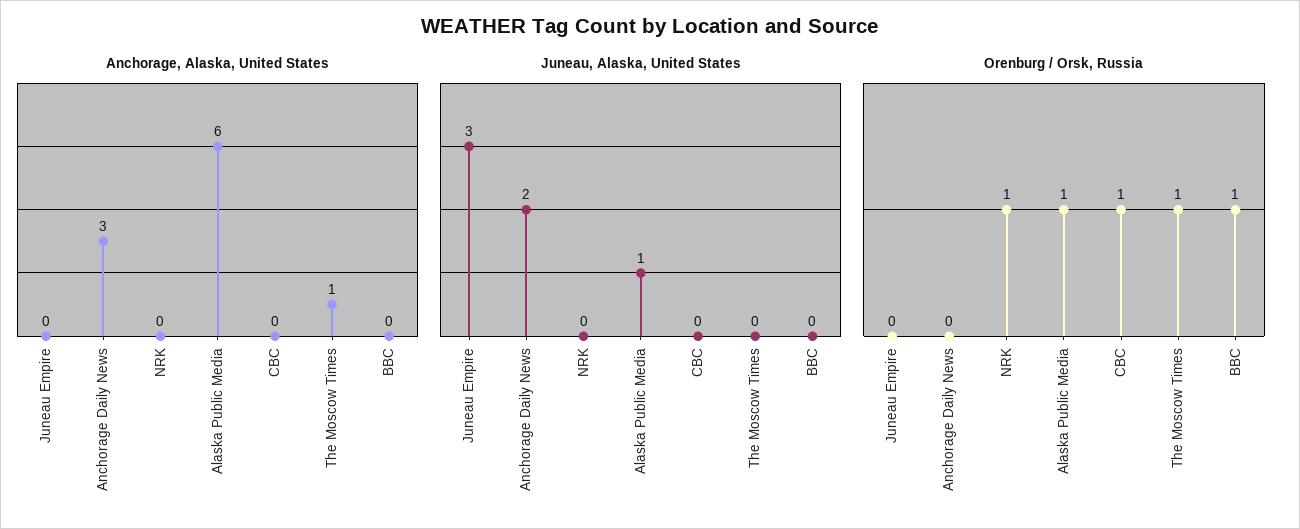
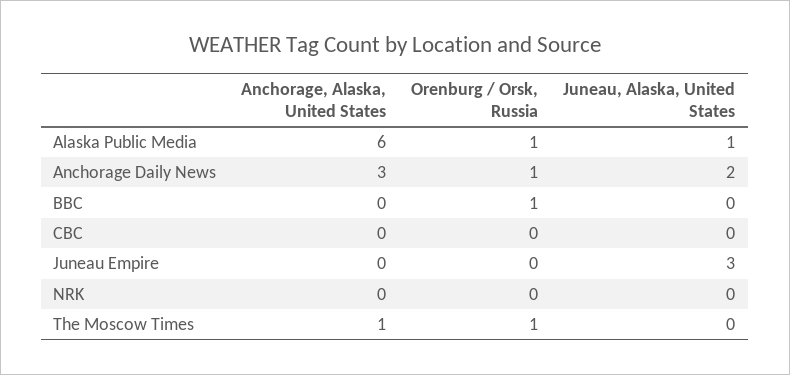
Orenburg / Orsk, Russia, Anchorage Daily News: 0 -> 1
Orenburg / Orsk, Russia, NRK: 1 -> 0
Orenburg / Orsk, Russia, CBC: 1 -> 0

